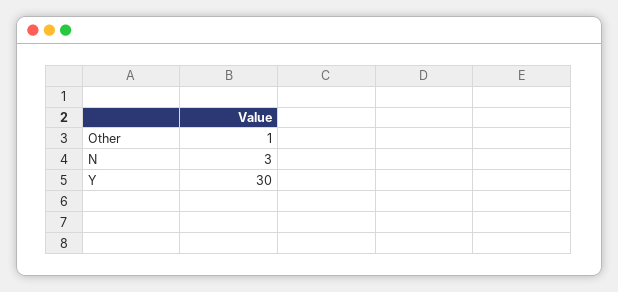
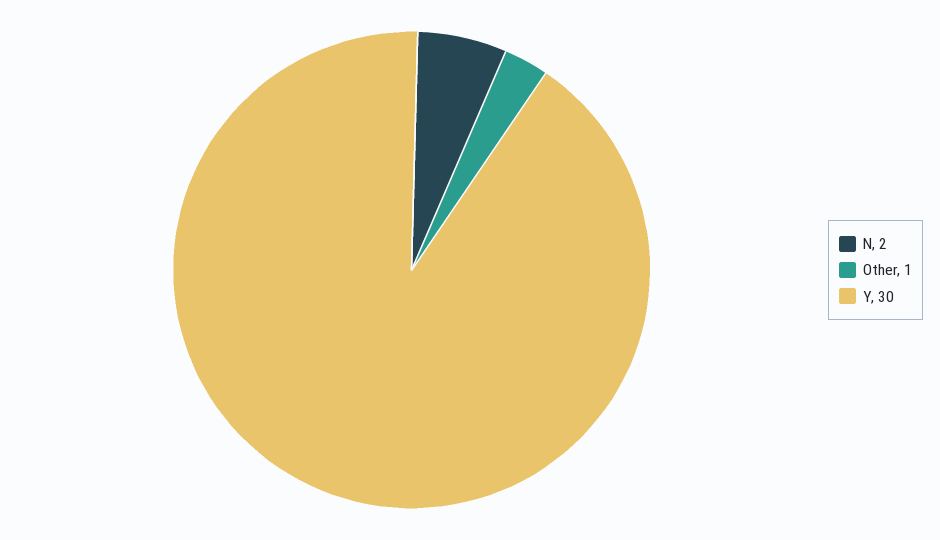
N: 3 -> 2

